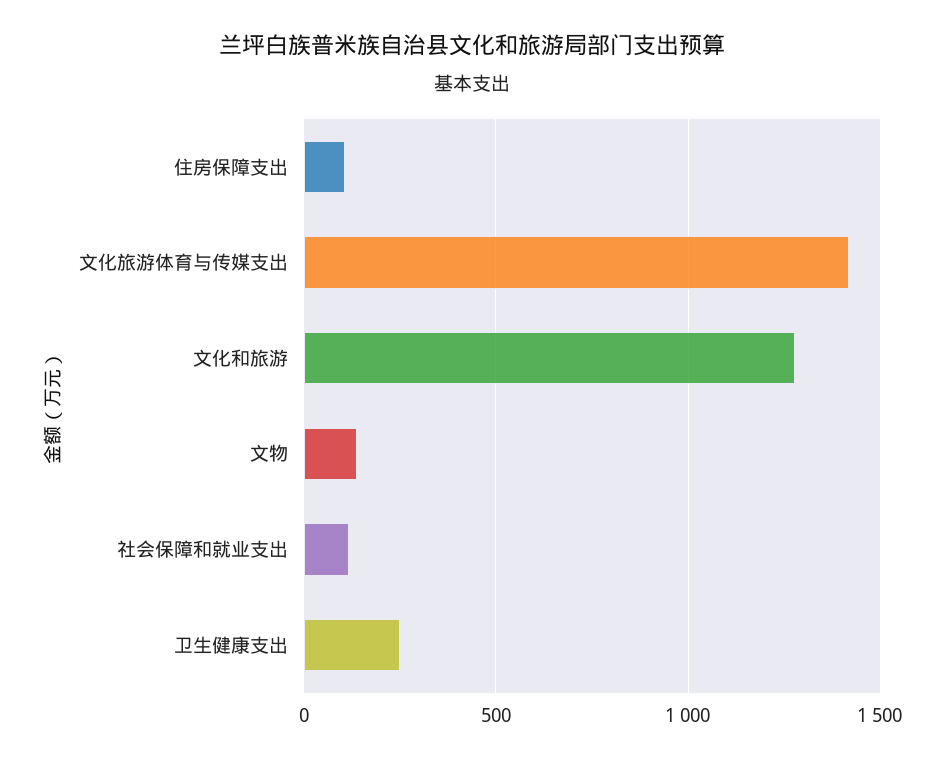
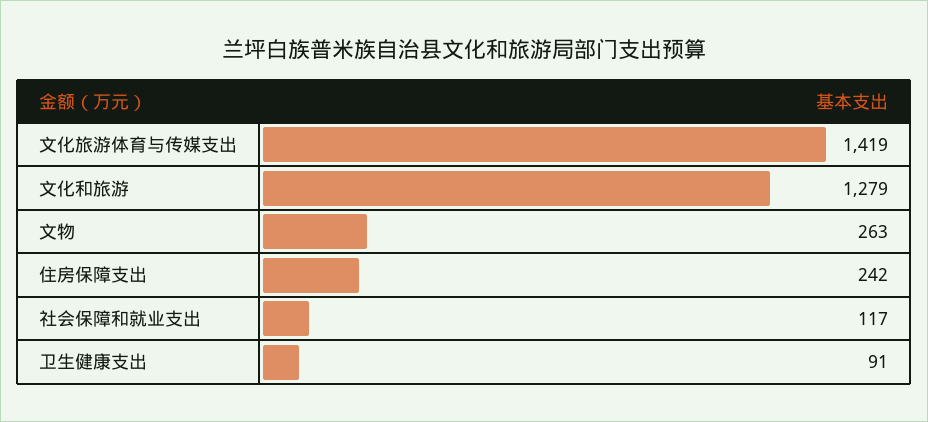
住房保障支出: 100 -> 242
文物: 150 -> 263
卫生健康支出: 250 -> 91

